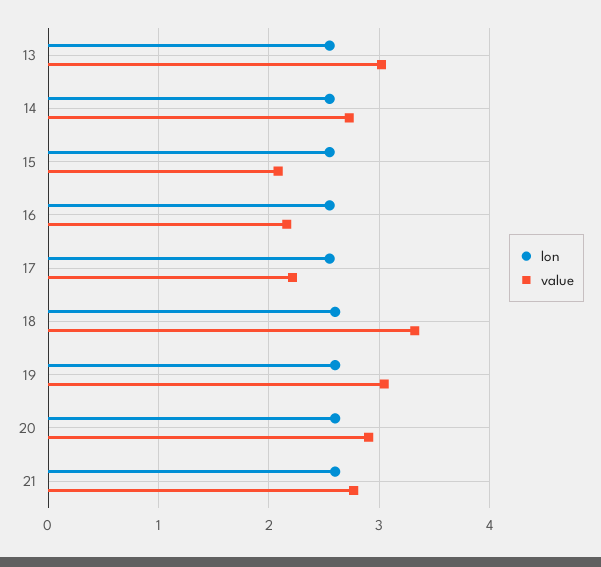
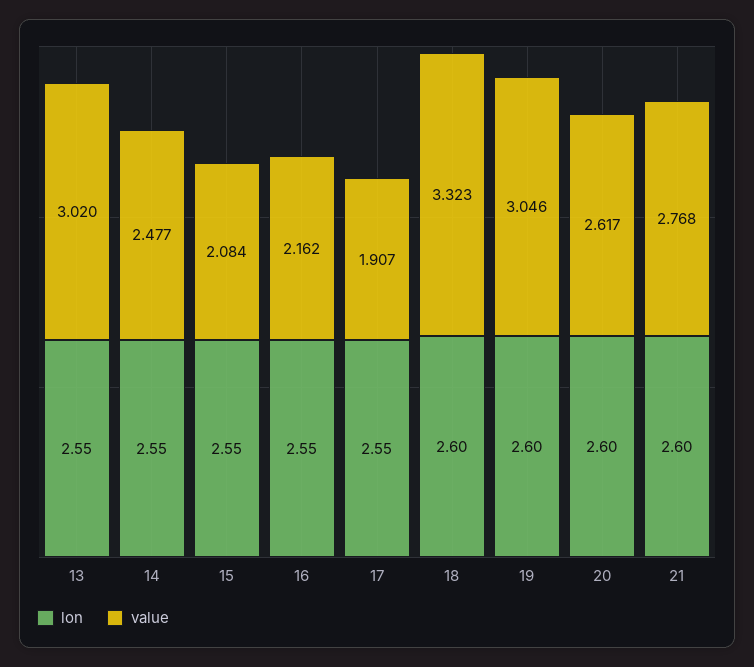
value, 14: 2.7 -> 2.477
value, 17: 2.2 -> 1.907
value, 20: 2.9 -> 2.617

